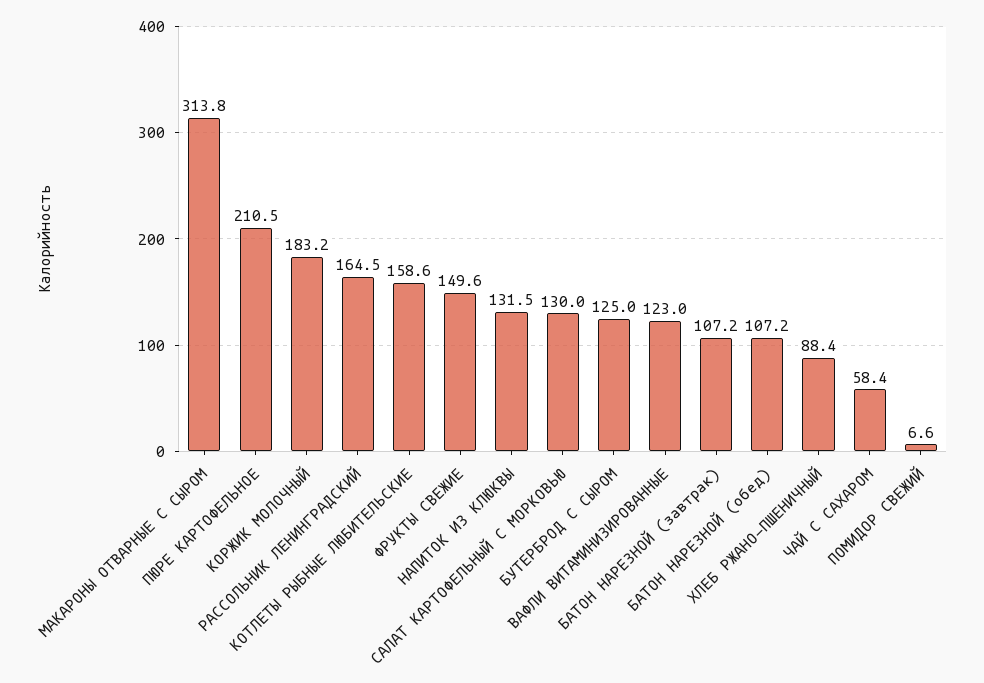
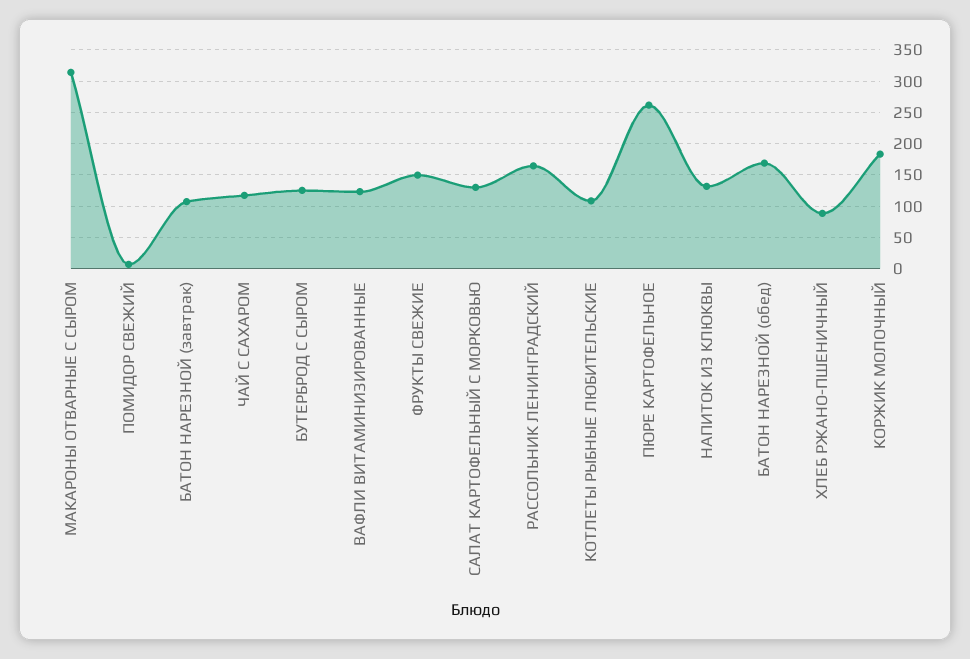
ПЮРЕ КАРТОФЕЛЬНОЕ: 210.5 -> 260
КОТЛЕТЫ РЫБНЫЕ ЛЮБИТЕЛЬСКИЕ: 158.6 -> 110
БАТОН НАРЕЗНОЙ (обед): 107.2 -> 170
ЧАЙ С САХАРОМ: 58.4 -> 120

